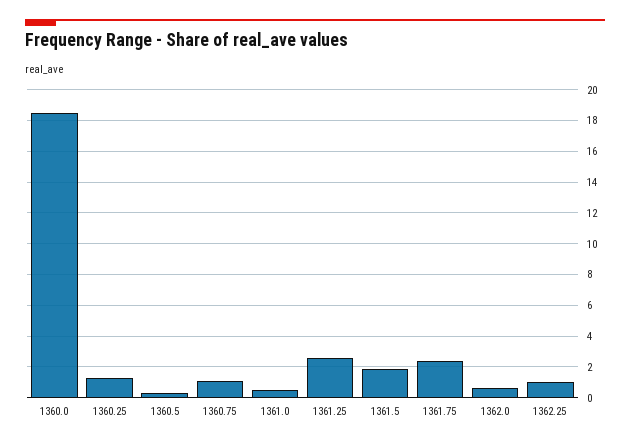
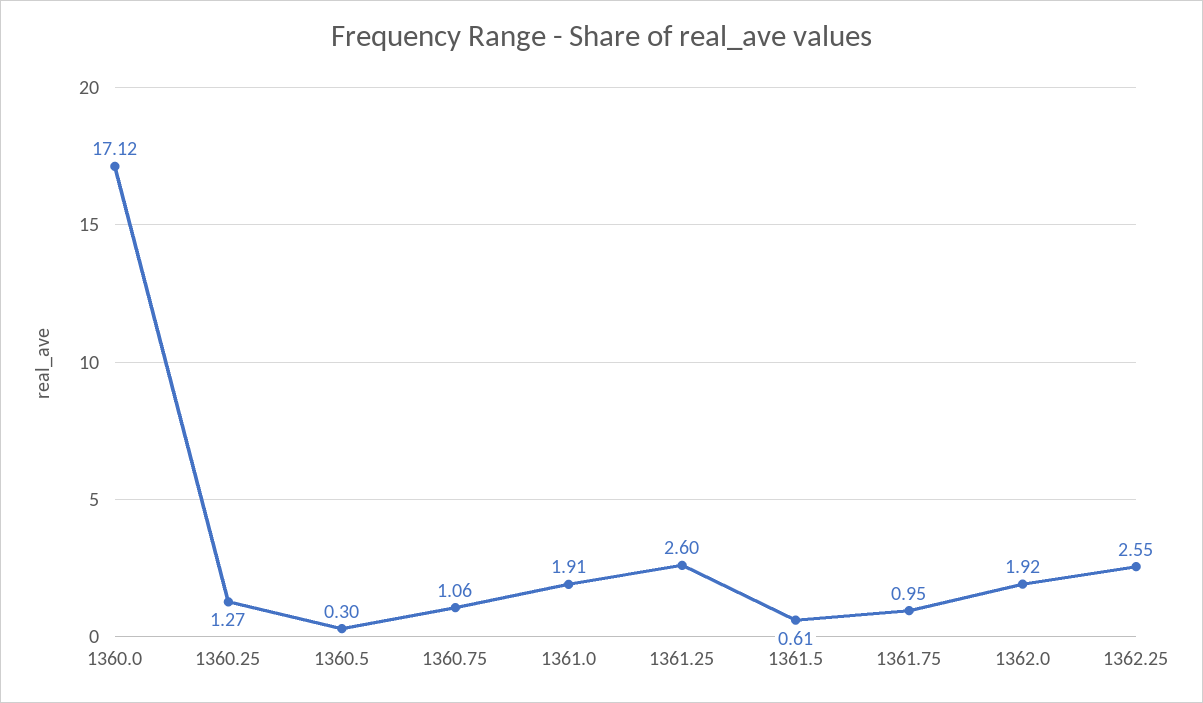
1360.0: 18.5 -> 17.12
1361.0: 0.5 -> 1.91
1361.5: 2 -> 0.61
1361.75: 2.5 -> 0.95
1362.0: 0.5 -> 1.92
1362.25: 1 -> 2.55

